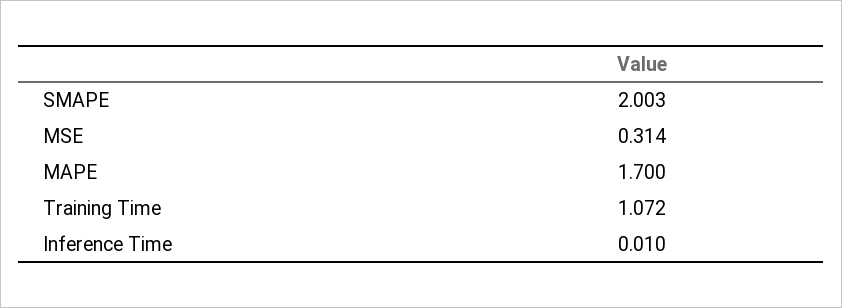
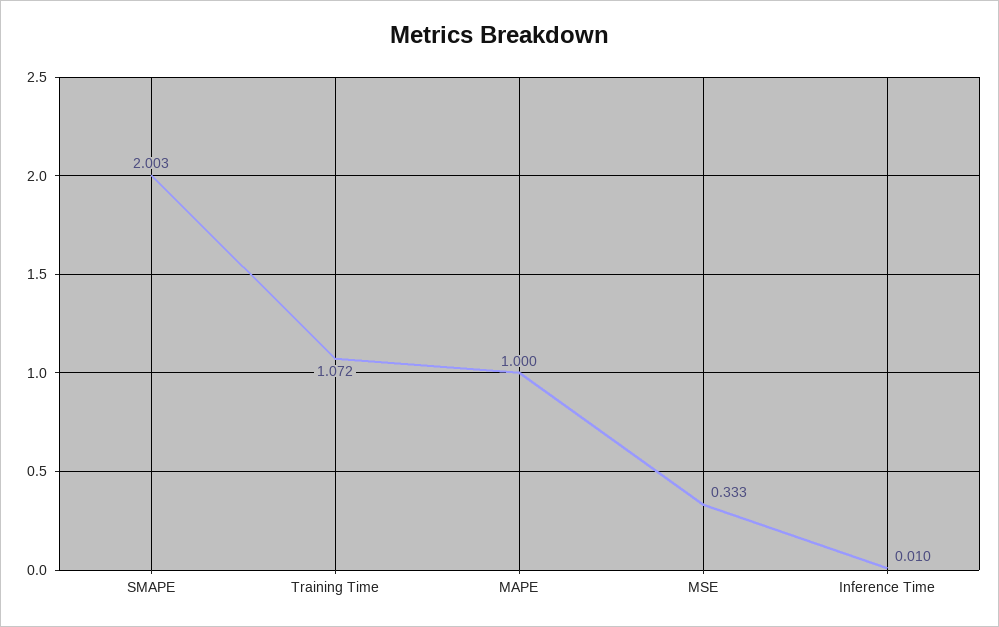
MSE: 0.314 -> 0.333
MAPE: 1.7 -> 1

